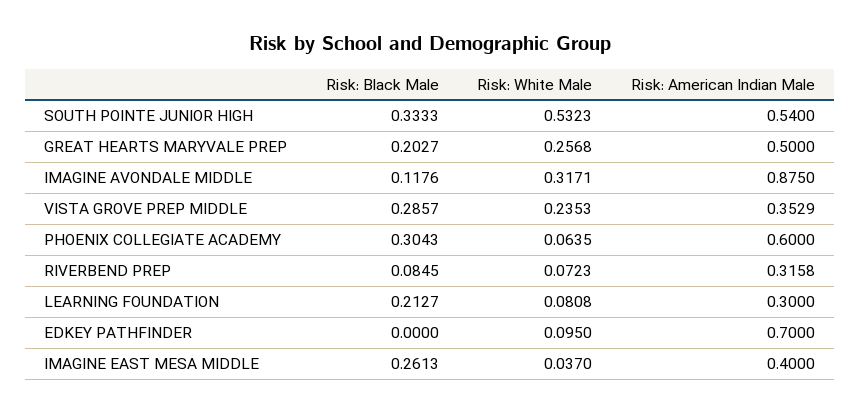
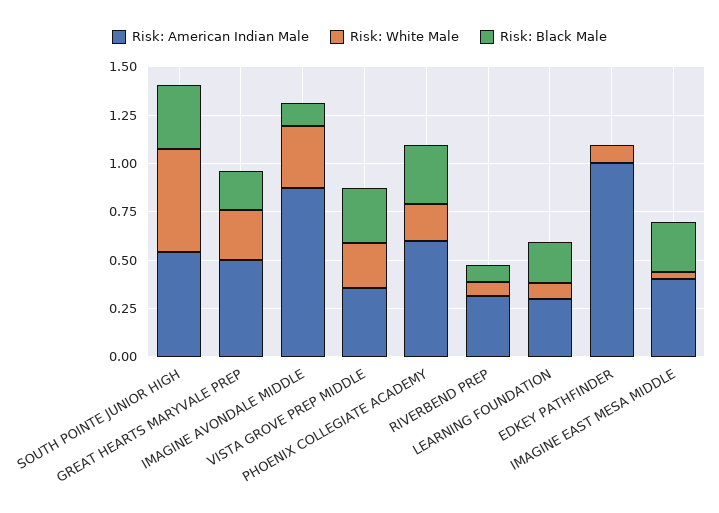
Risk: White Male, PHOENIX COLLEGIATE ACADEMY: 0.0635 -> 0.2
Risk: American Indian Male, EDKEY PATHFINDER: 0.7 -> 1

